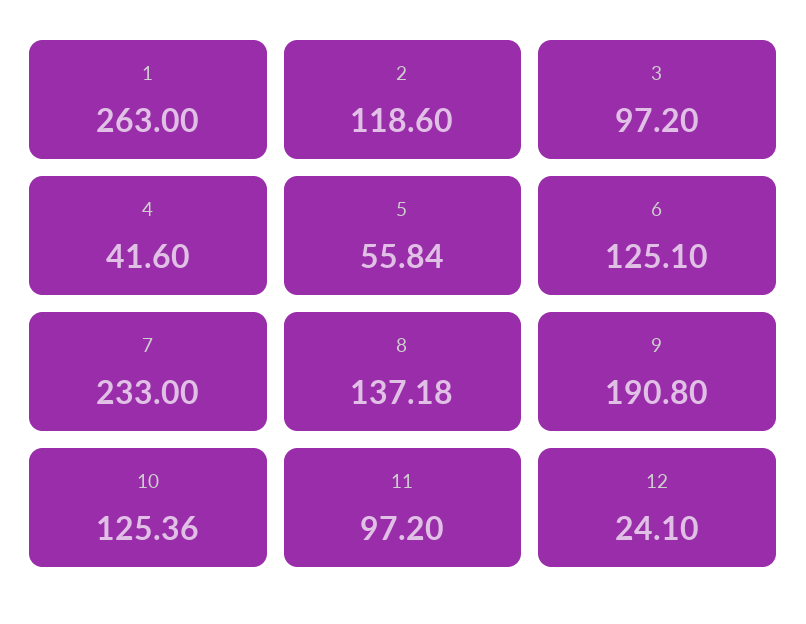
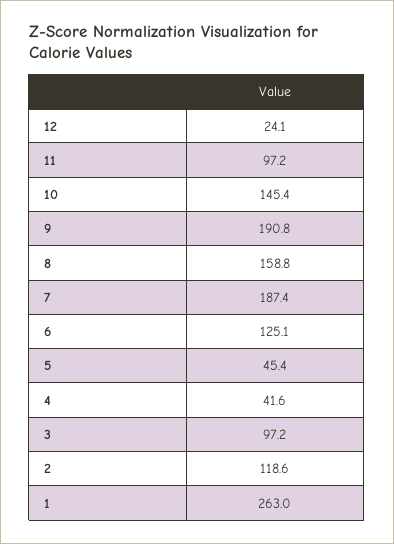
5: 55.84 -> 45.4
7: 233 -> 187.4
8: 137.18 -> 158.8
10: 125.36 -> 145.4

